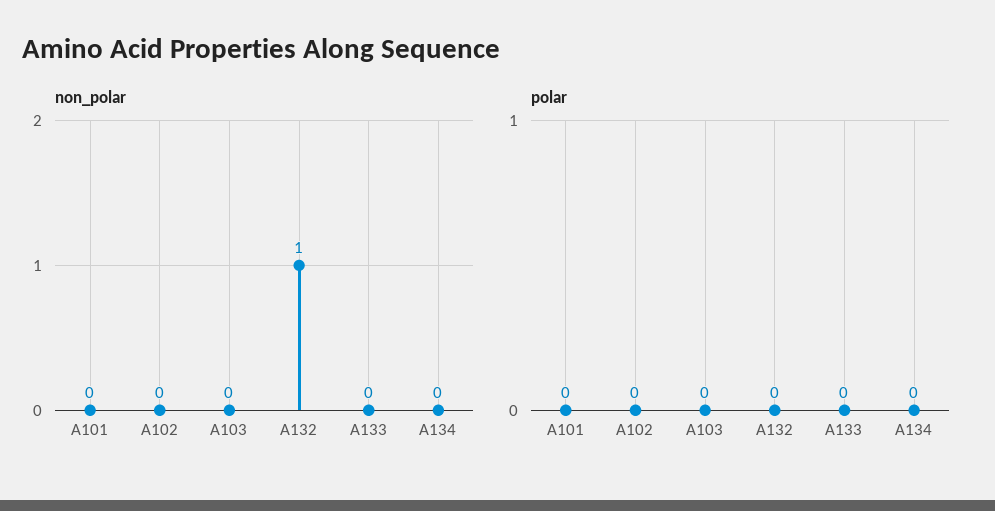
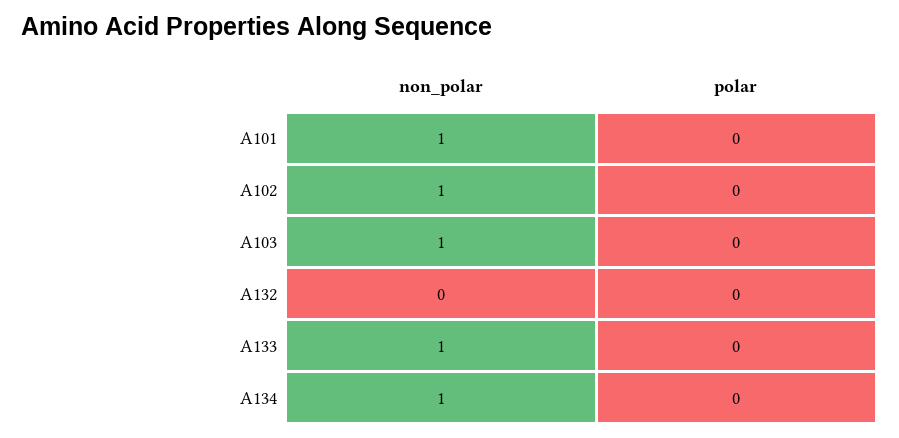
non_polar, A101: 0 -> 1
non_polar, A102: 0 -> 1
non_polar, A103: 0 -> 1
non_polar, A132: 1 -> 0
non_polar, A133: 0 -> 1
non_polar, A134: 0 -> 1

